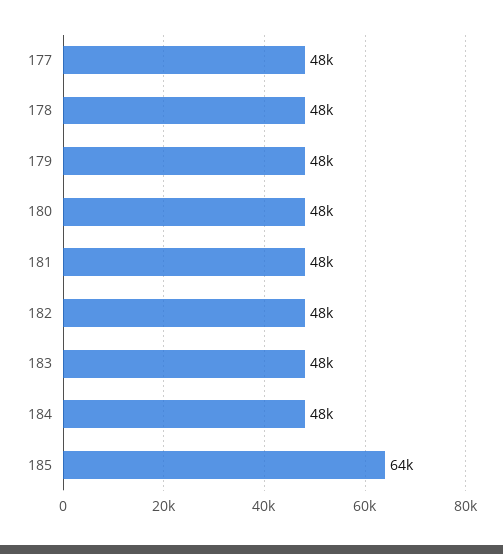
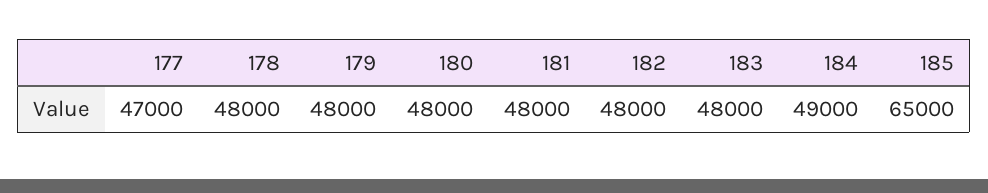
177: 48000 -> 47000
184: 48000 -> 49000
185: 64000 -> 65000

